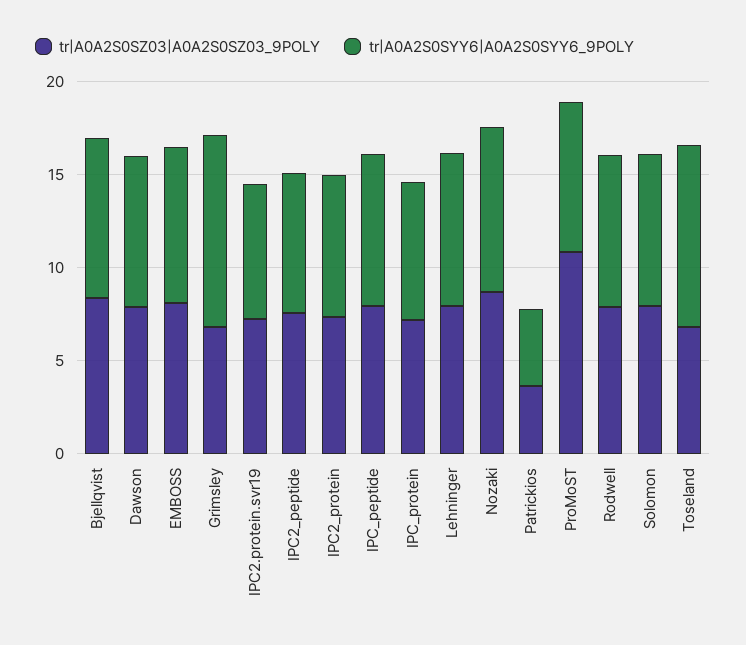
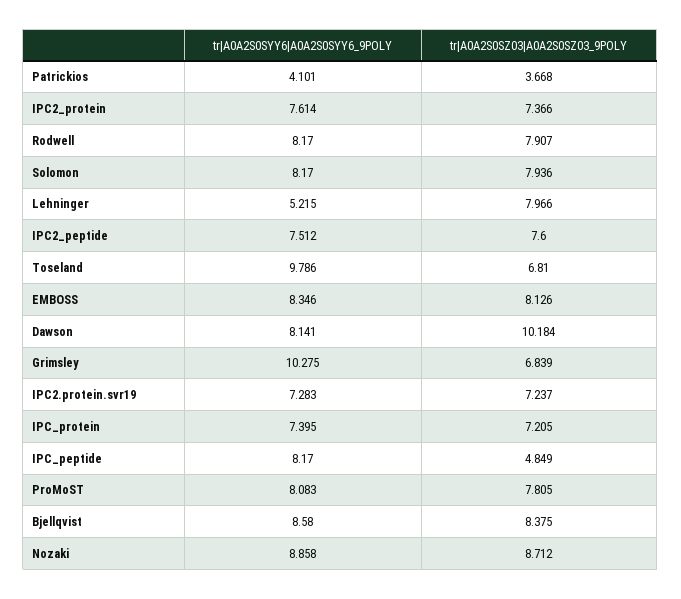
tr|A0A2S0SZ03|A0A2S0SZ03_9POLY, Dawson: 8 -> 10.184
tr|A0A2S0SZ03|A0A2S0SZ03_9POLY, IPC_peptide: 8 -> 4.849
tr|A0A2S0SYY6|A0A2S0SYY6_9POLY, Lehninger: 8 -> 5.215
tr|A0A2S0SZ03|A0A2S0SZ03_9POLY, ProMoST: 11 -> 7.805

